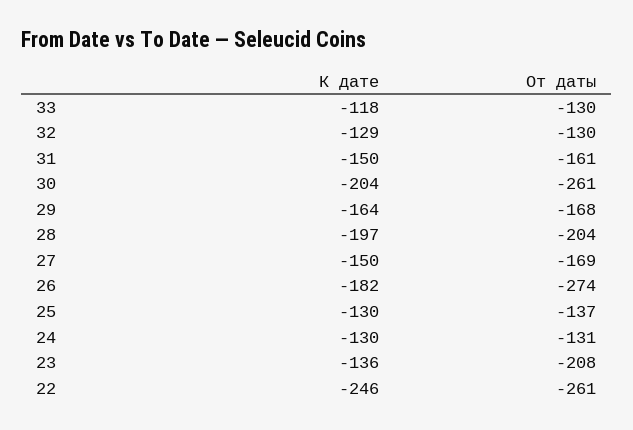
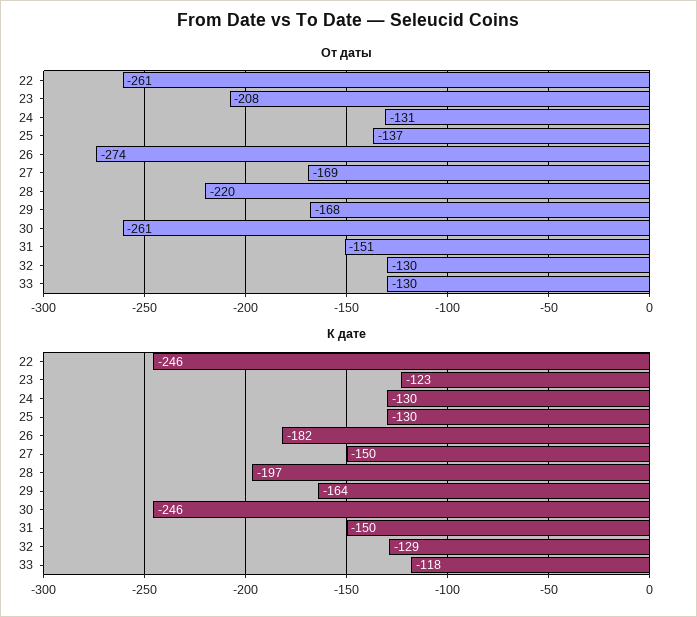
От даты, 31: -161 -> -151
К дате, 30: -204 -> -246
От даты, 28: -204 -> -220
К дате, 23: -136 -> -123

